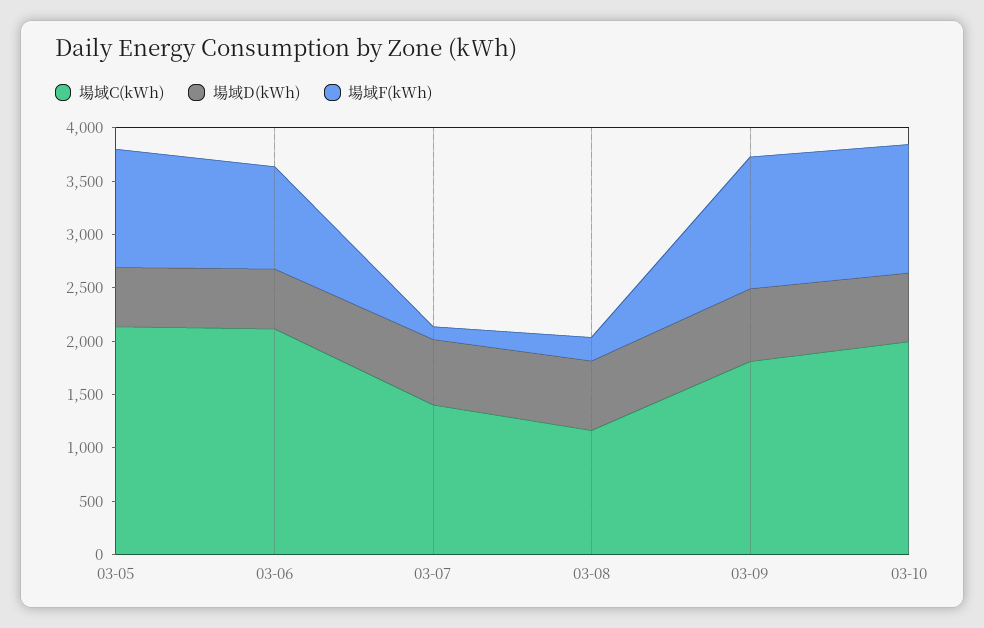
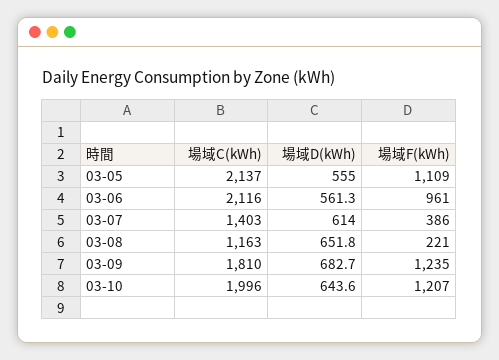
場域F(kWh), 03-07: 100 -> 386

